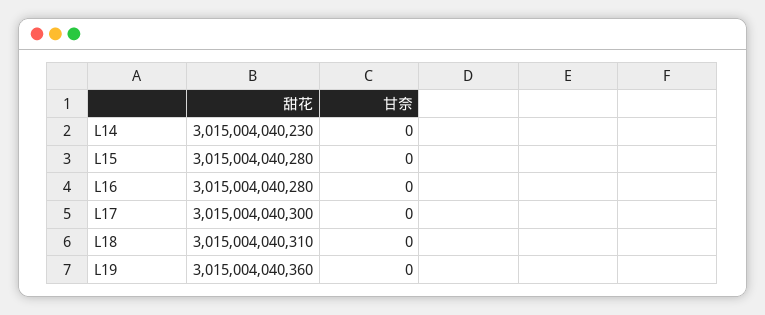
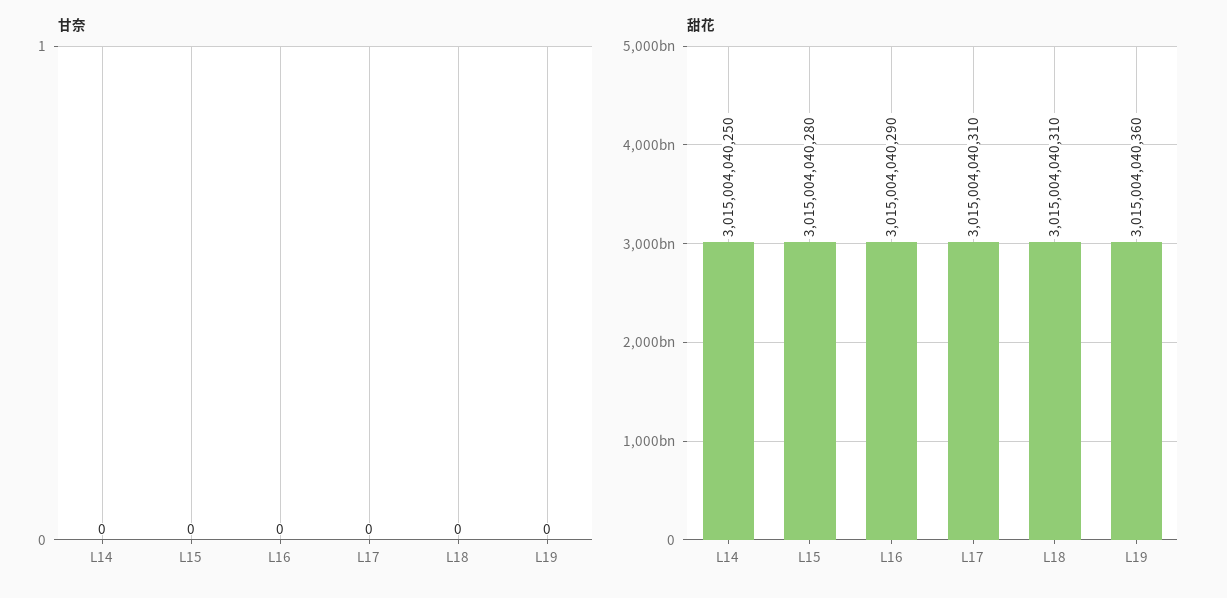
甜花, L14: 3015004040230 -> 3015004040250
甜花, L16: 3015004040280 -> 3015004040290
甜花, L17: 3015004040300 -> 3015004040310

